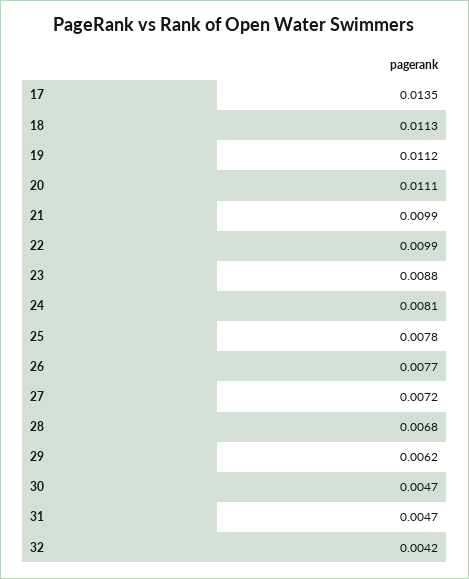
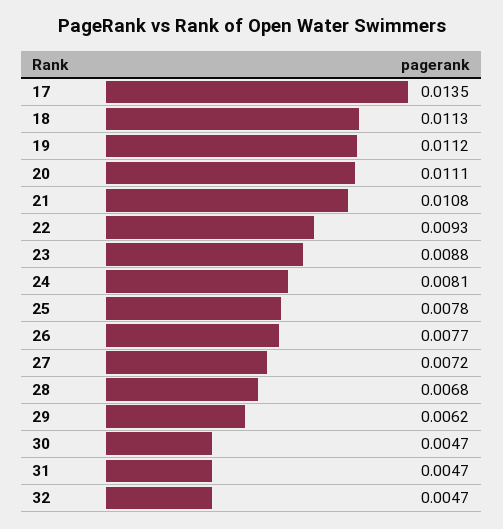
21: 0.0099 -> 0.0108
22: 0.0099 -> 0.0093
32: 0.0042 -> 0.0047

